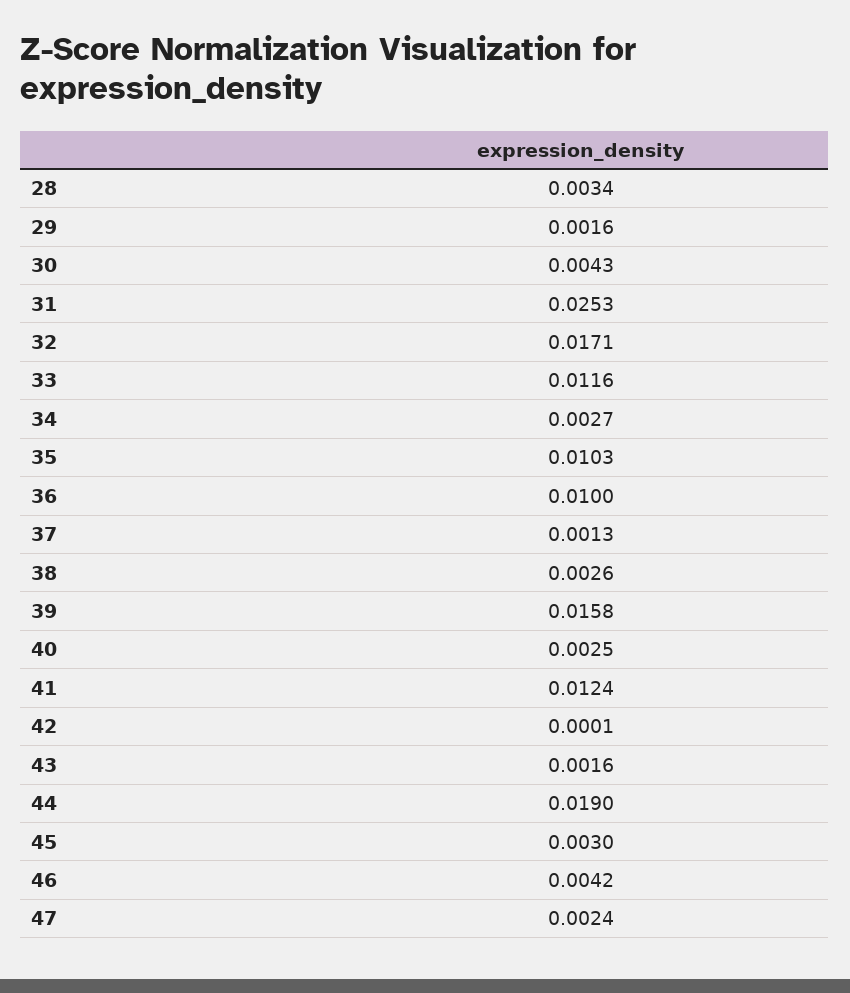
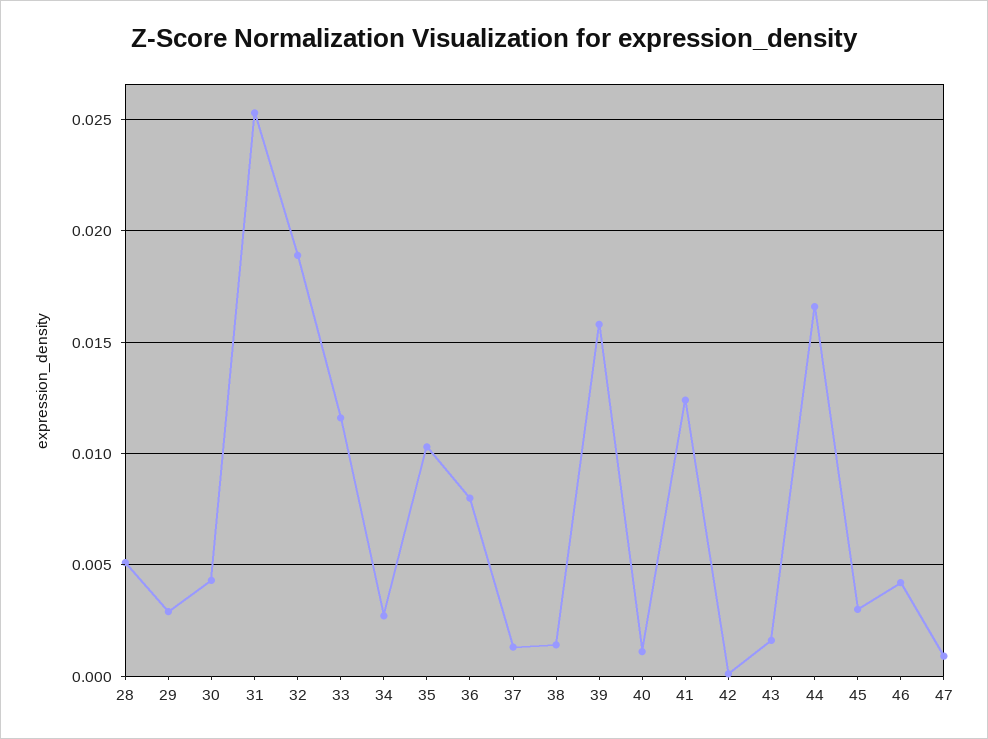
28: 0.0034 -> 0.005
29: 0.0016 -> 0.003
32: 0.0171 -> 0.019
36: 0.01 -> 0.008
38: 0.0026 -> 0.0015
40: 0.0025 -> 0.001
44: 0.019 -> 0.0165
47: 0.0024 -> 0.001

